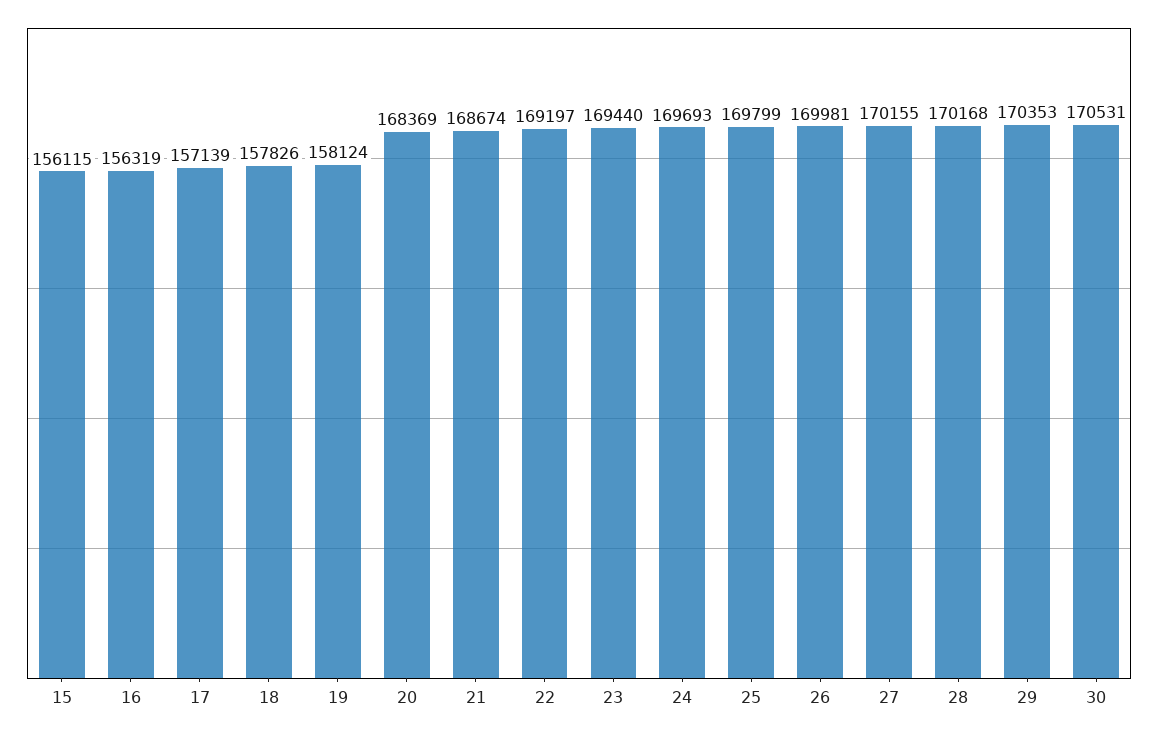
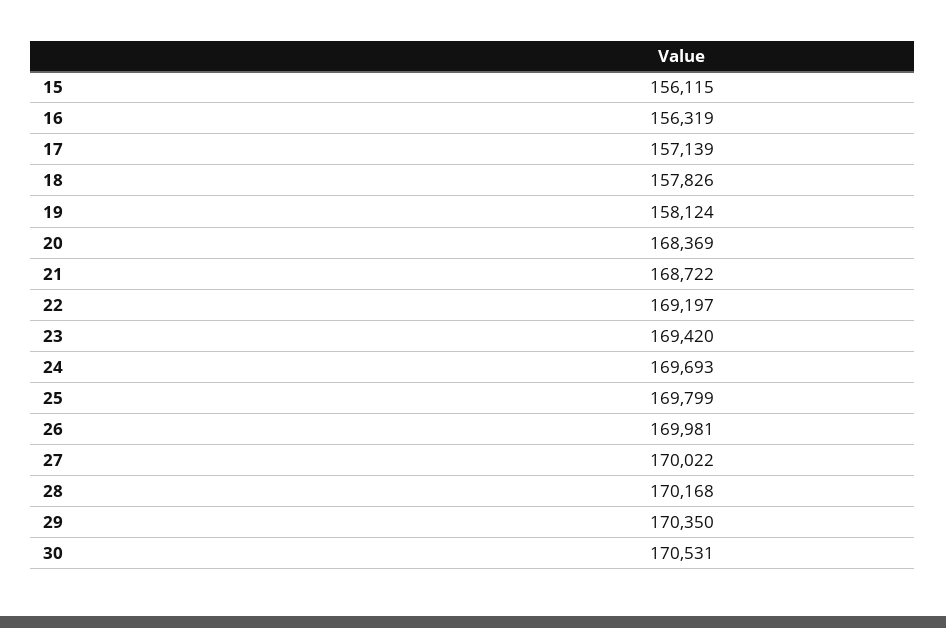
21: 168674 -> 168722
23: 169440 -> 169420
27: 170155 -> 170022
29: 170353 -> 170350

